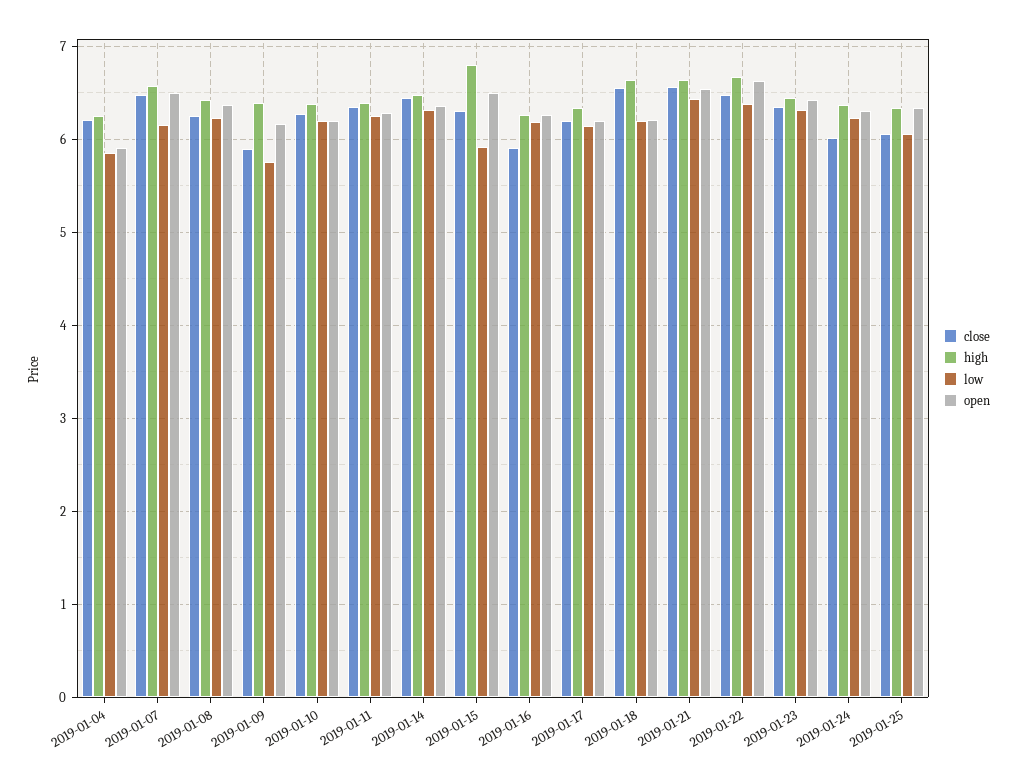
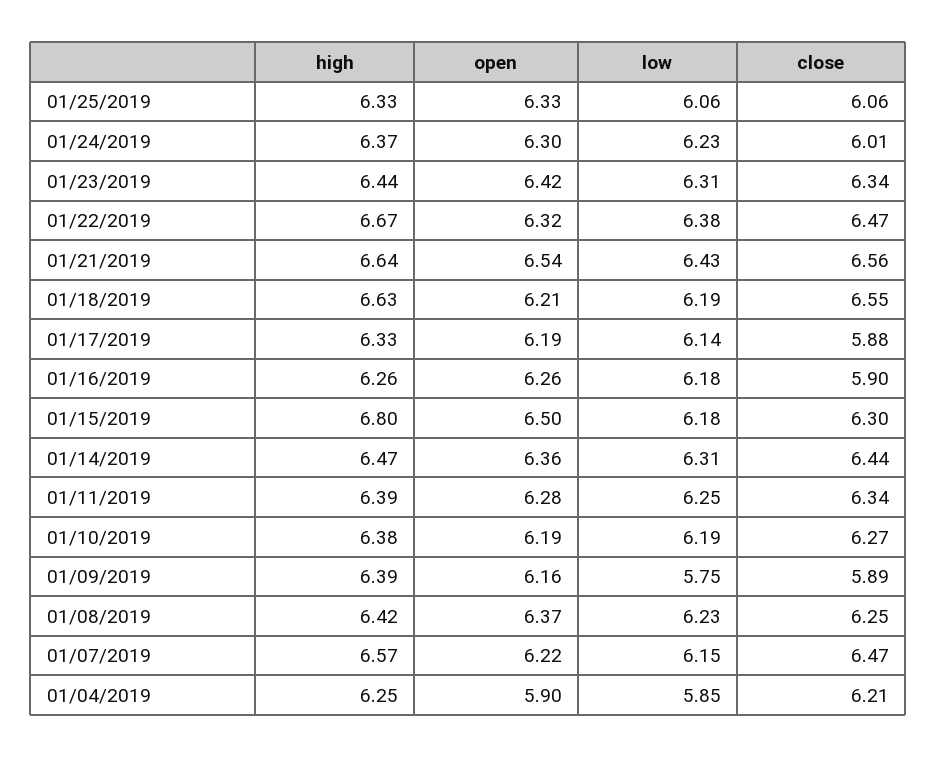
open, 2019-01-07: 6.5 -> 6.22
low, 2019-01-15: 5.9 -> 6.18
close, 2019-01-17: 6.2 -> 5.88
open, 2019-01-22: 6.6 -> 6.32

